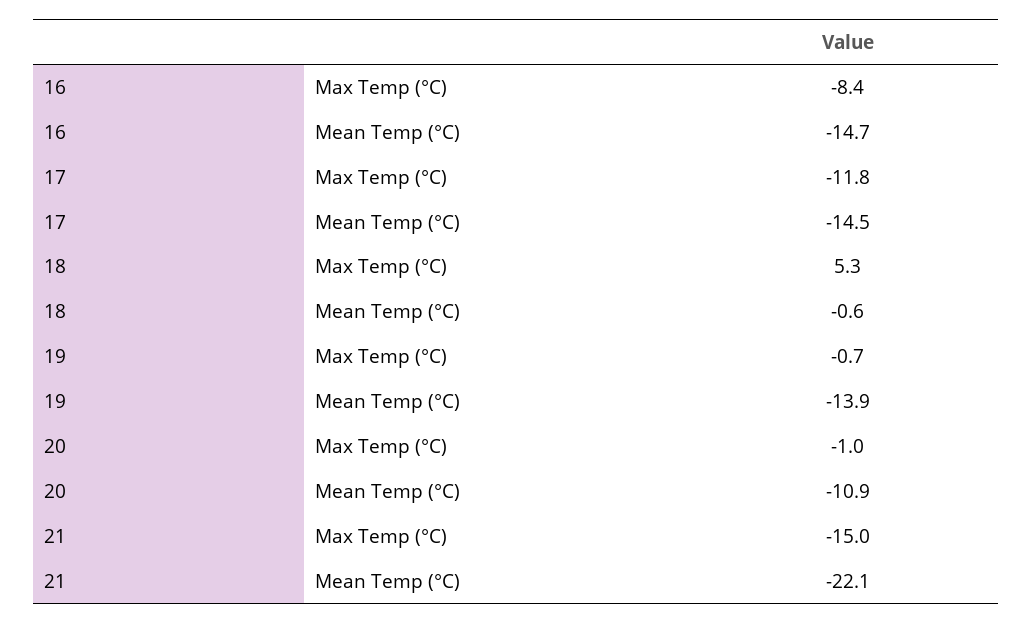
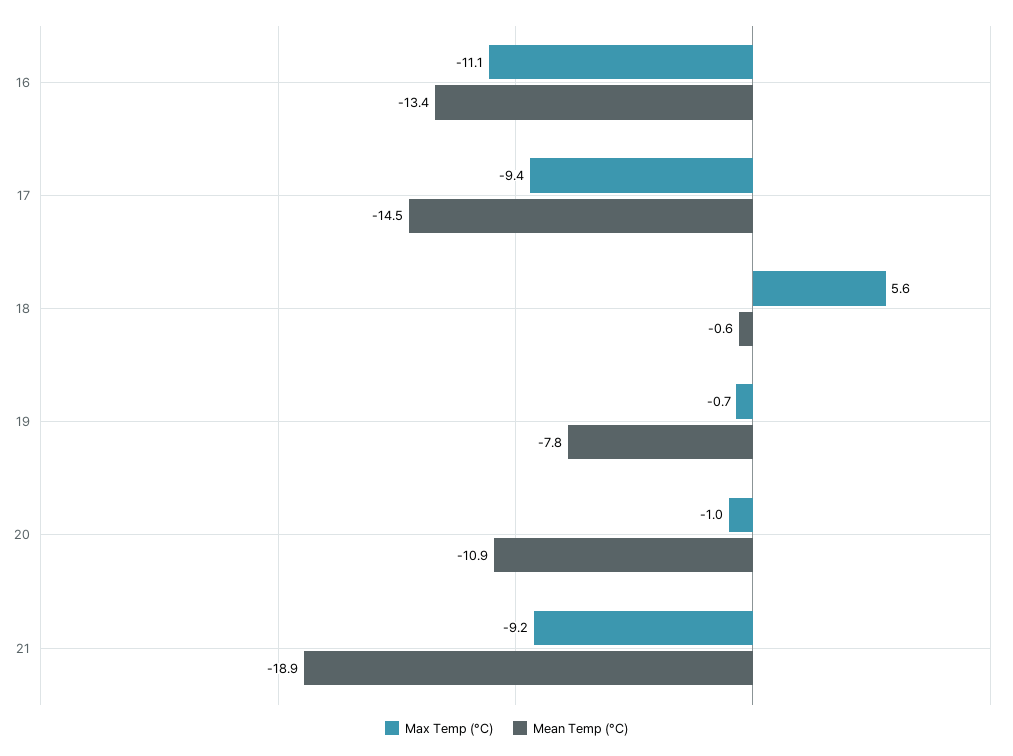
Max Temp (°C), 16: -8.4 -> -11.1
Mean Temp (°C), 16: -14.7 -> -13.4
Max Temp (°C), 17: -11.8 -> -9.4
Max Temp (°C), 18: 5.3 -> 5.6
Mean Temp (°C), 19: -13.9 -> -7.8
Max Temp (°C), 21: -15 -> -9.2
Mean Temp (°C), 21: -22.1 -> -18.9

